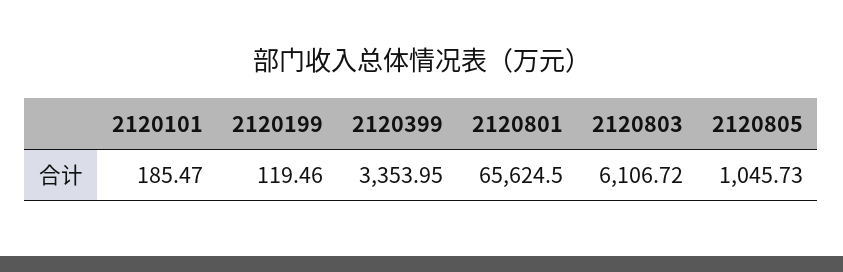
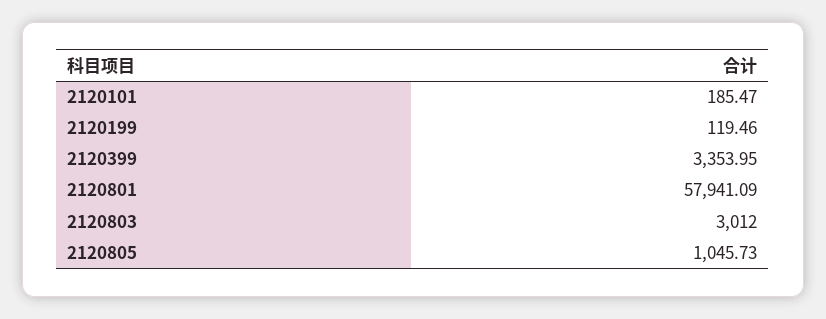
2120801: 65624.5 -> 57941.09
2120803: 6106.72 -> 3012

